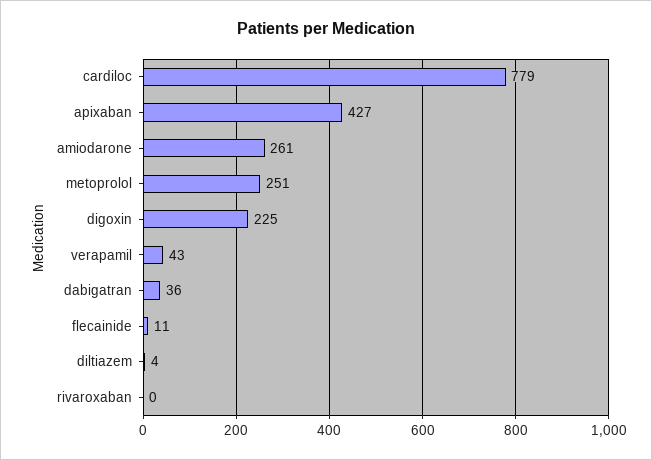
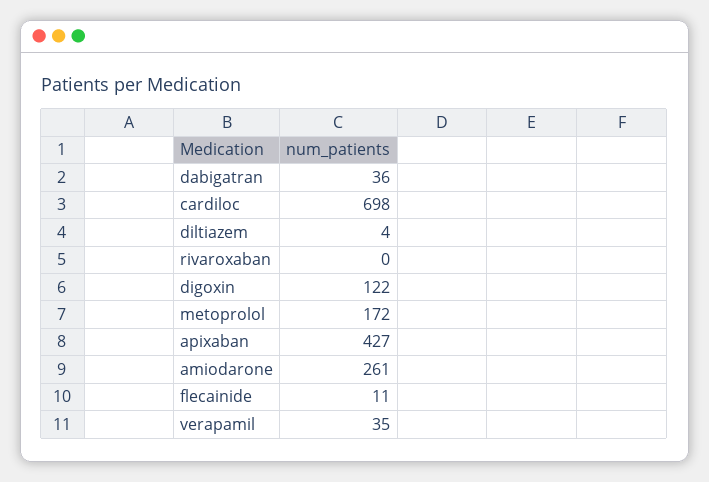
cardiloc: 779 -> 698
metoprolol: 251 -> 172
digoxin: 225 -> 122
verapamil: 43 -> 35

